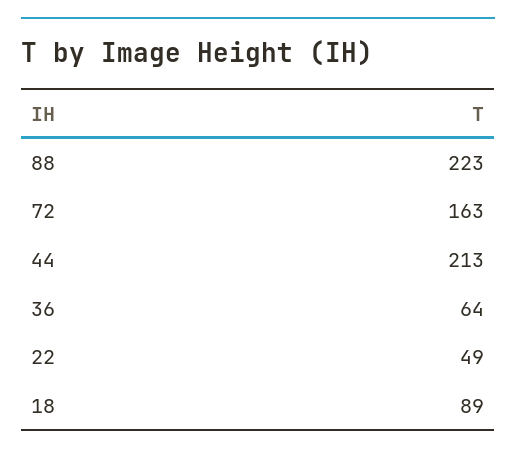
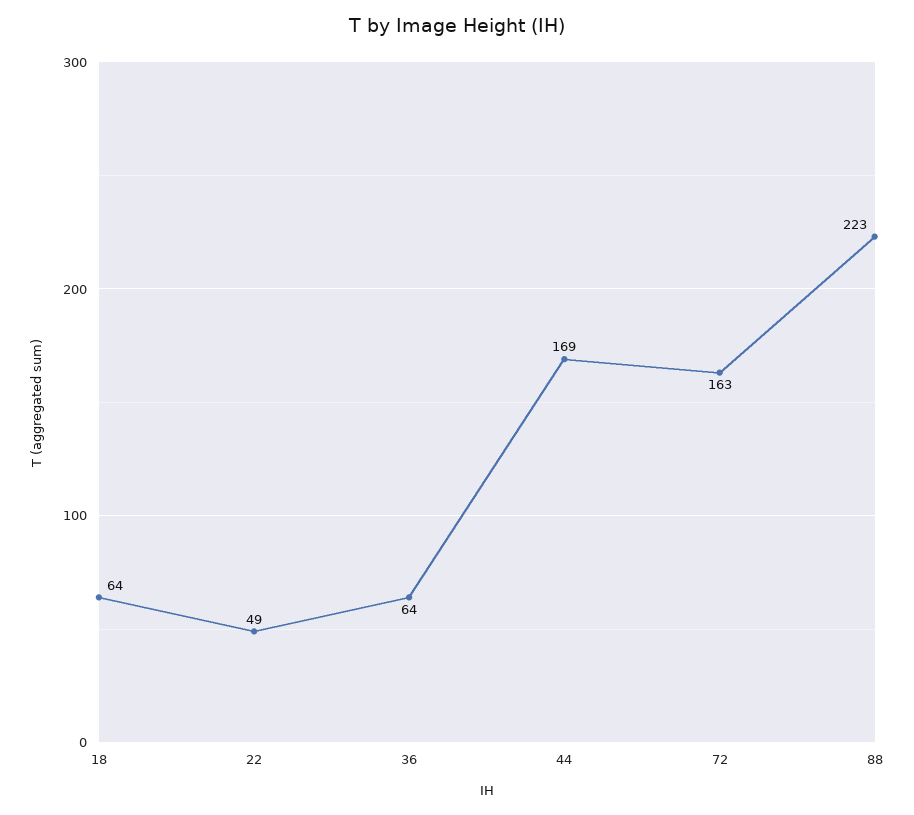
44: 213 -> 169
18: 89 -> 64

